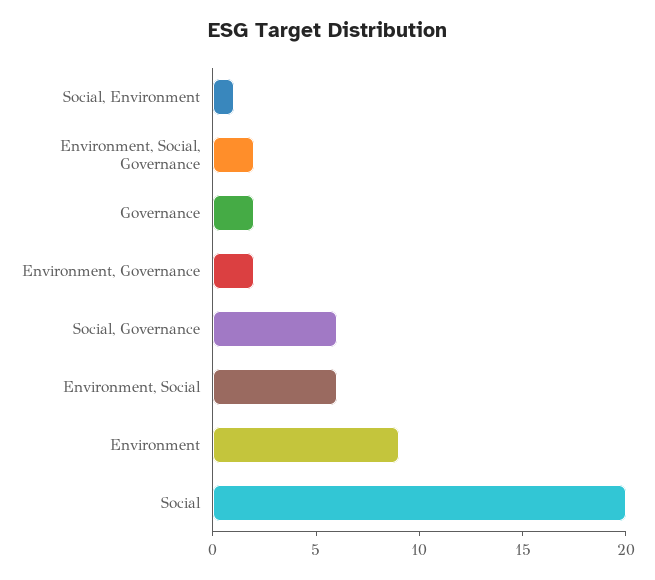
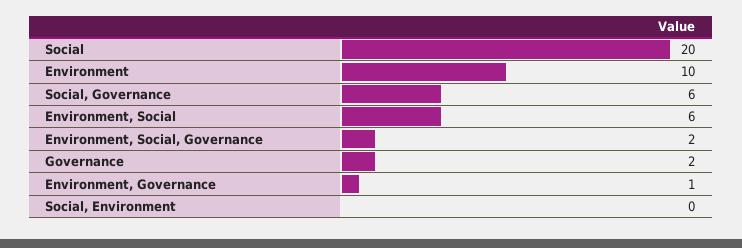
Social, Environment: 1 -> 0
Environment, Governance: 2 -> 1
Environment: 9 -> 10

